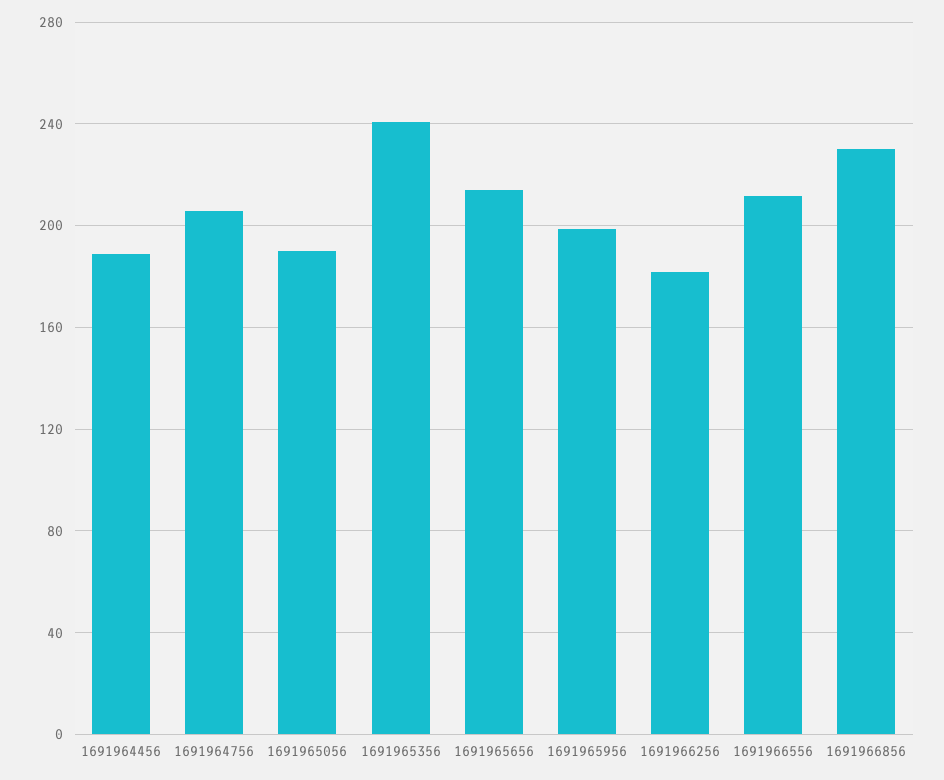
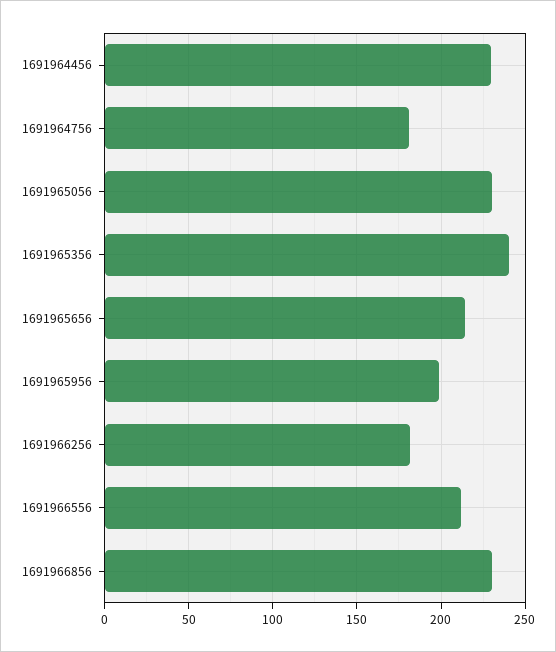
1691964456: 190 -> 230
1691964756: 205 -> 180
1691965056: 190 -> 230

